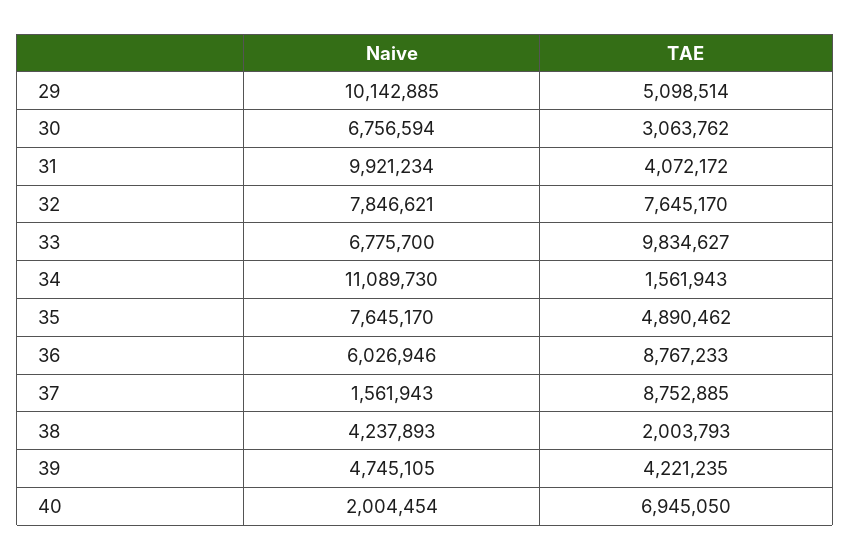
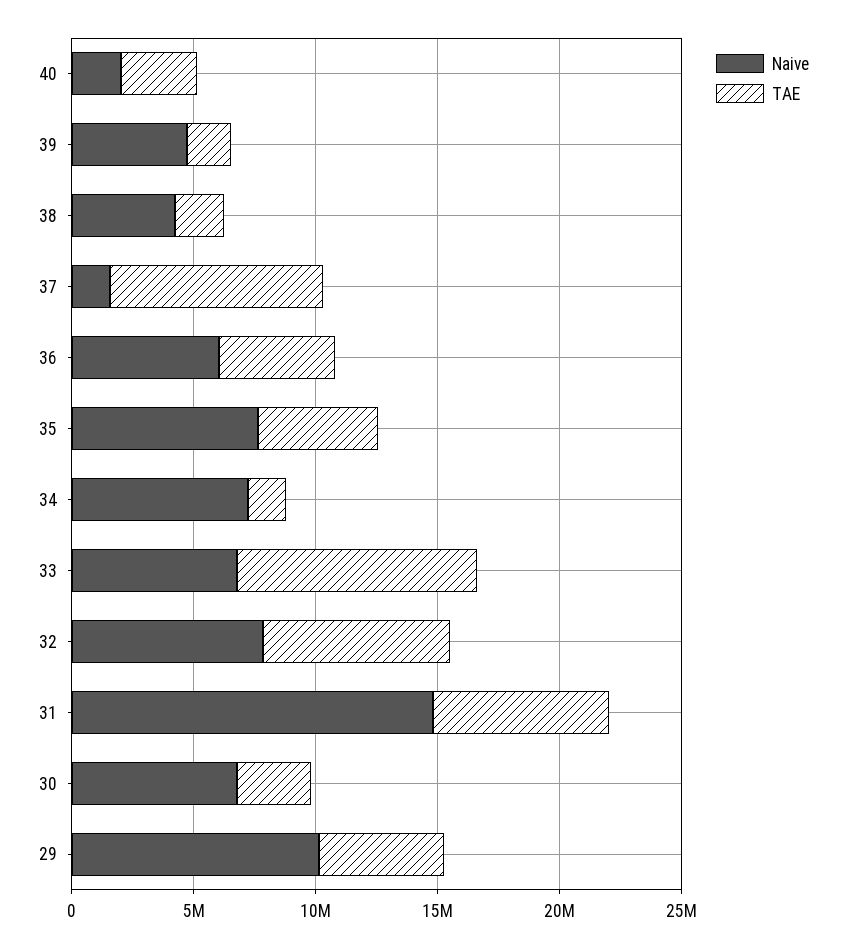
Naive, 31: 9921234 -> 15000000
TAE, 31: 4072172 -> 7000000
Naive, 34: 11089730 -> 7000000
TAE, 36: 8767233 -> 5000000
TAE, 39: 4221235 -> 2000000
TAE, 40: 6945050 -> 3000000

